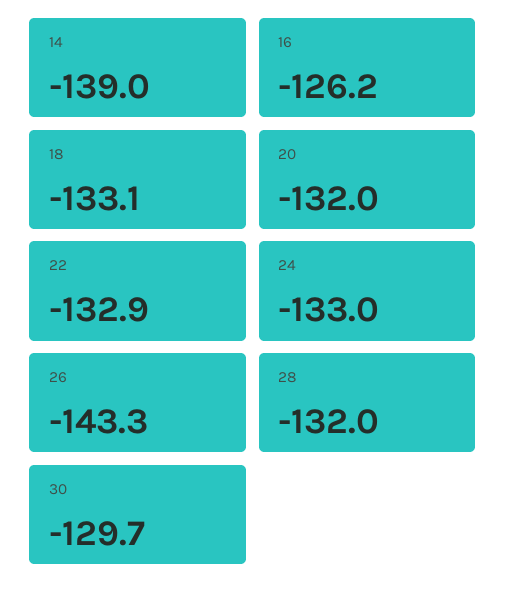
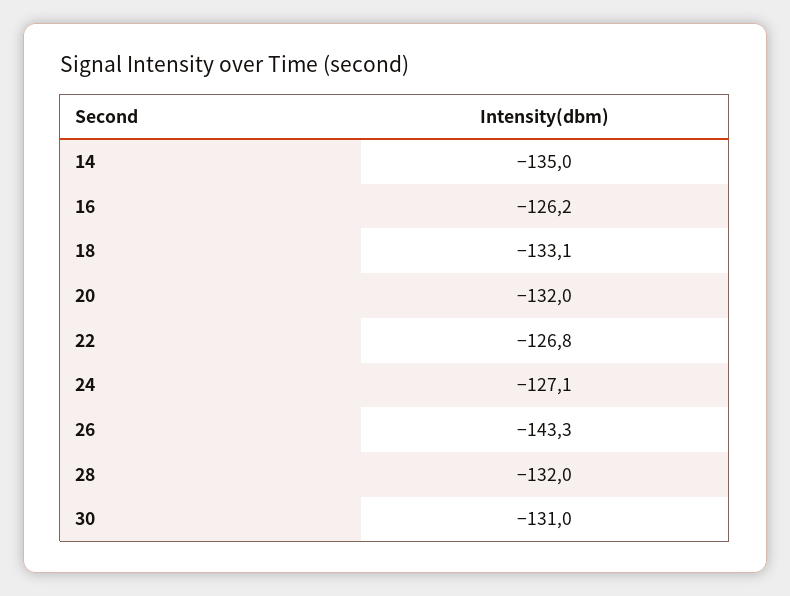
14: -139 -> -135
22: -132.9 -> -126.8
24: -133 -> -127.1
30: -129.7 -> -131

